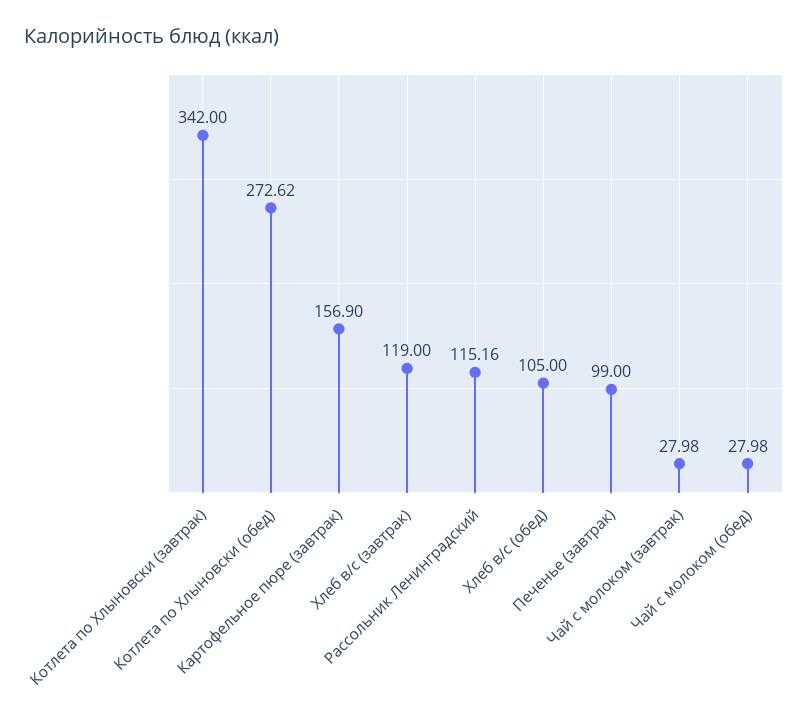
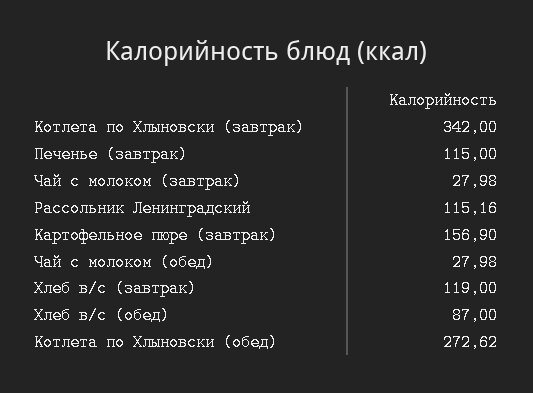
Хлеб в/с (обед): 105 -> 87
Печенье (завтрак): 99 -> 115

